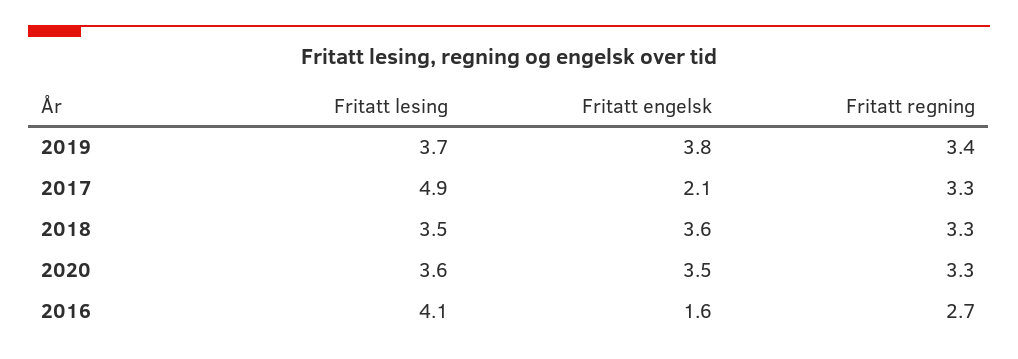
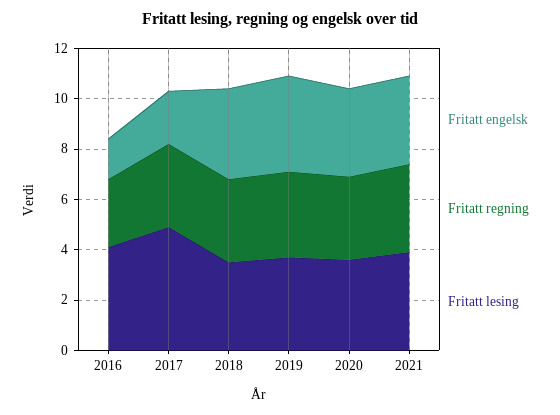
Fritatt engelsk, 2021: none -> 3.5
Fritatt regning, 2021: none -> 3.5
Fritatt lesing, 2021: none -> 4

